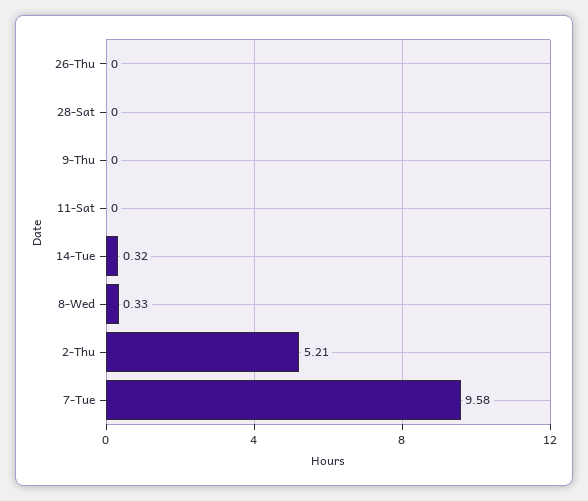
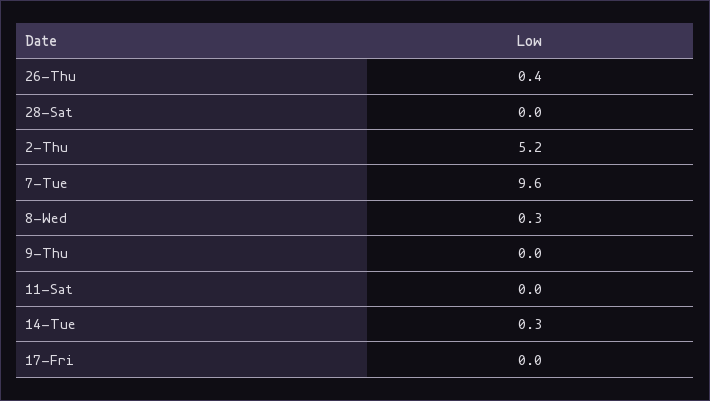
26-Thu: 0 -> 0.4
17-Fri: none -> 0

